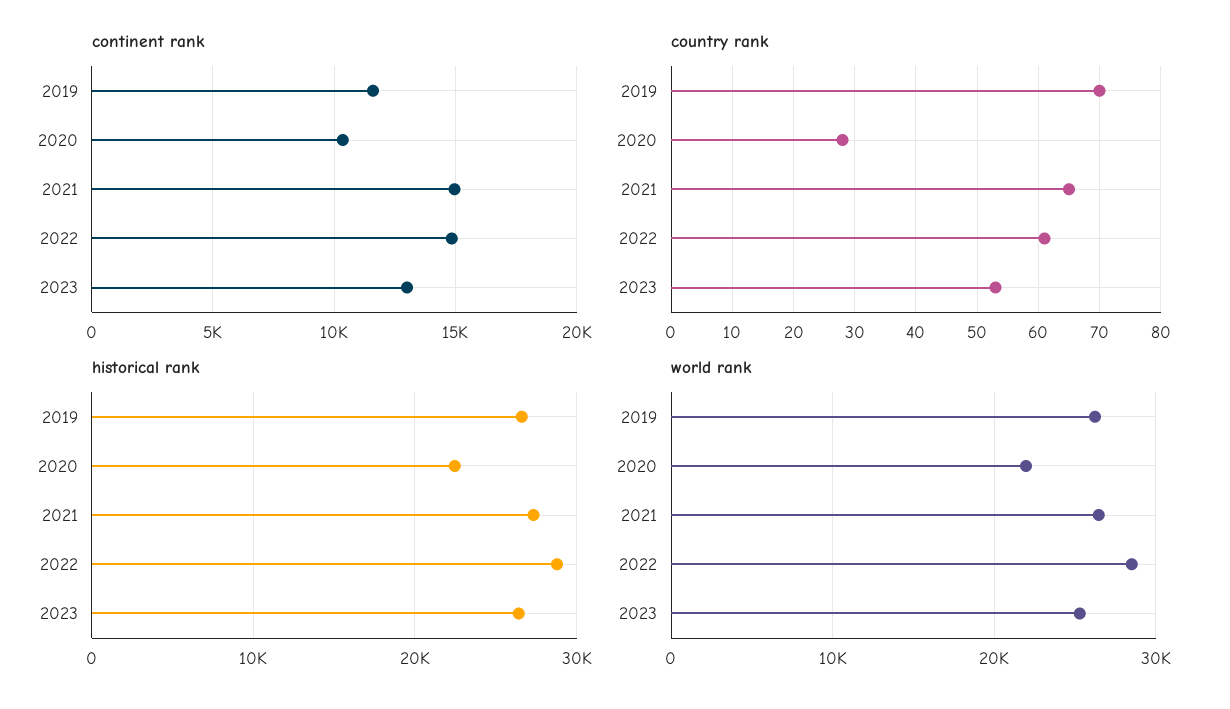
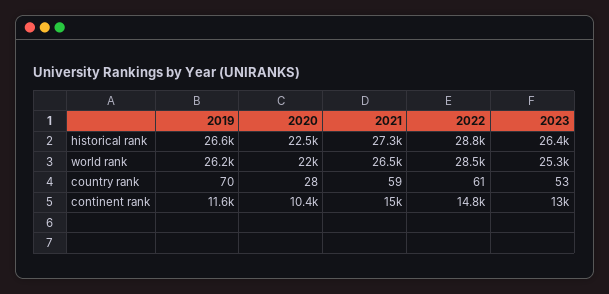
country rank, 2021: 65 -> 59

